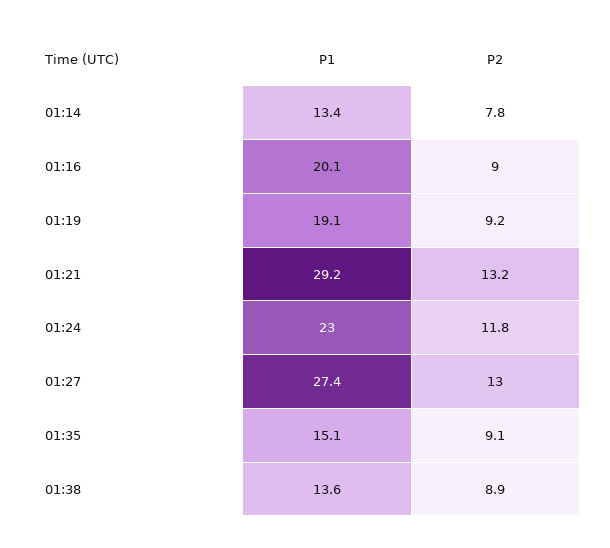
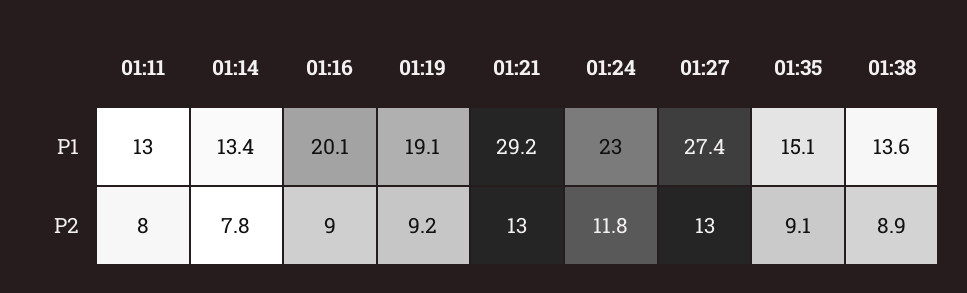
P2, 01:21: 13.2 -> 13
P1, 01:11: none -> 13
P2, 01:11: none -> 8

